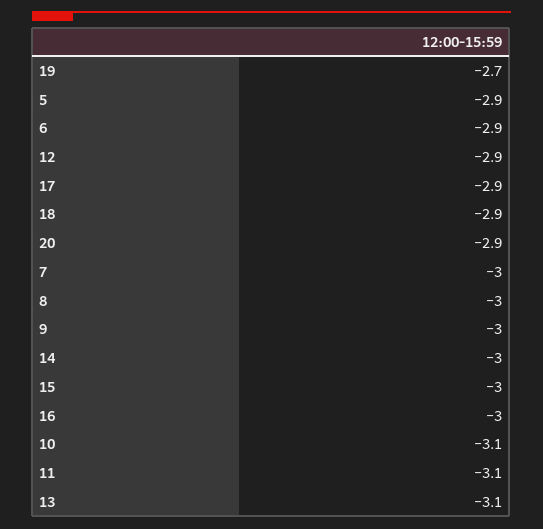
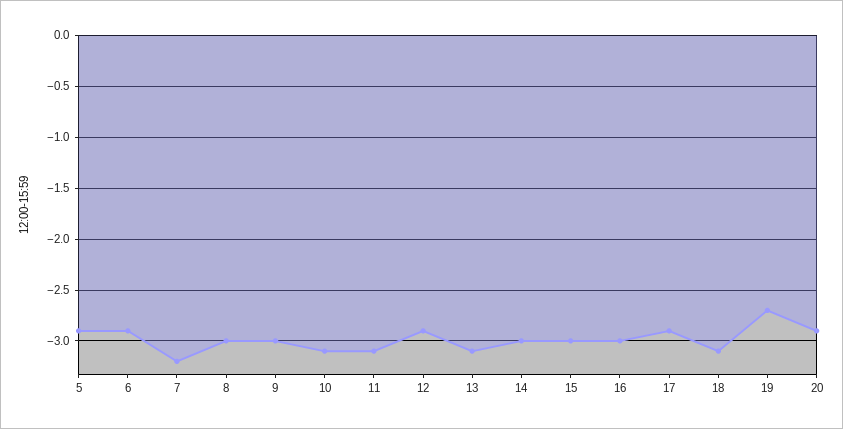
18: -2.9 -> -3.1
7: -3 -> -3.2

